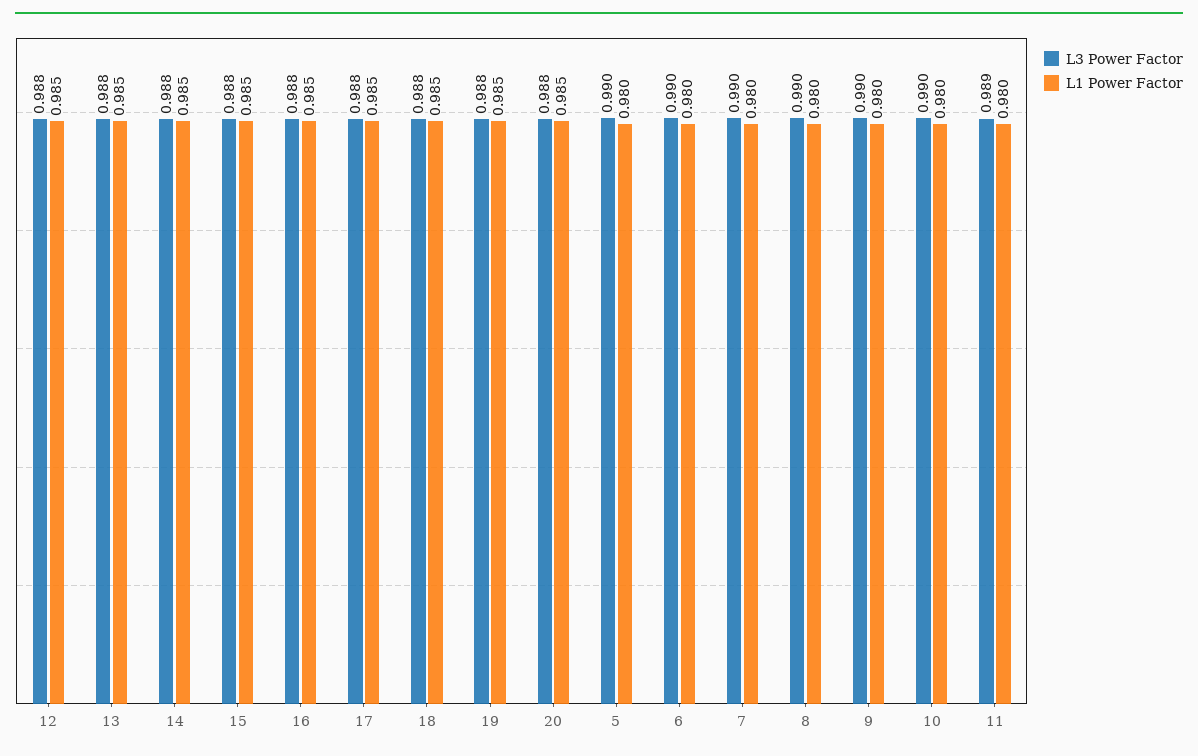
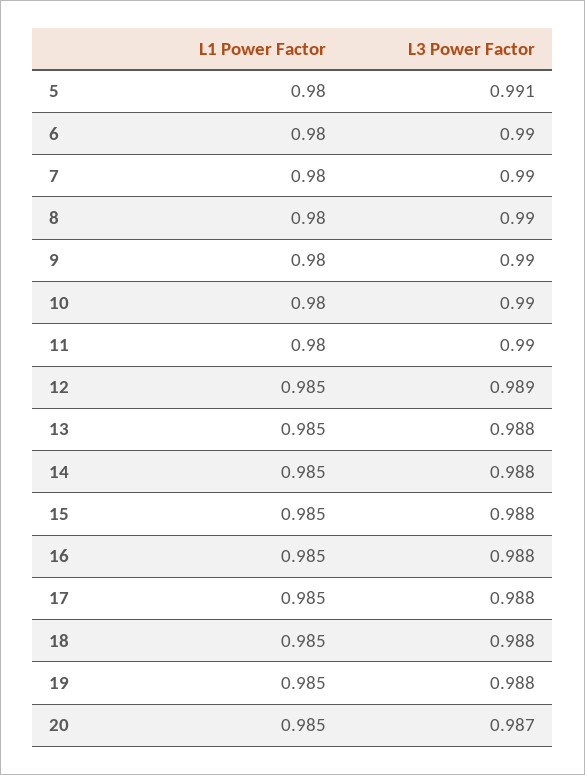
L3 Power Factor, 12: 0.988 -> 0.989
L3 Power Factor, 20: 0.988 -> 0.987
L3 Power Factor, 5: 0.99 -> 0.991
L3 Power Factor, 11: 0.989 -> 0.99

